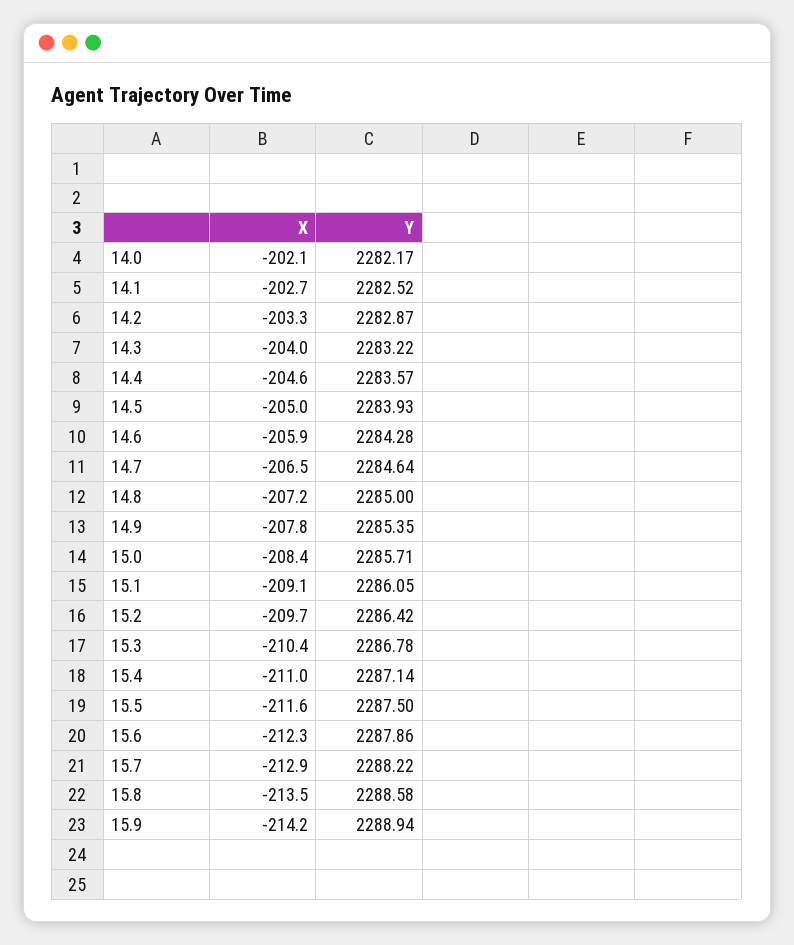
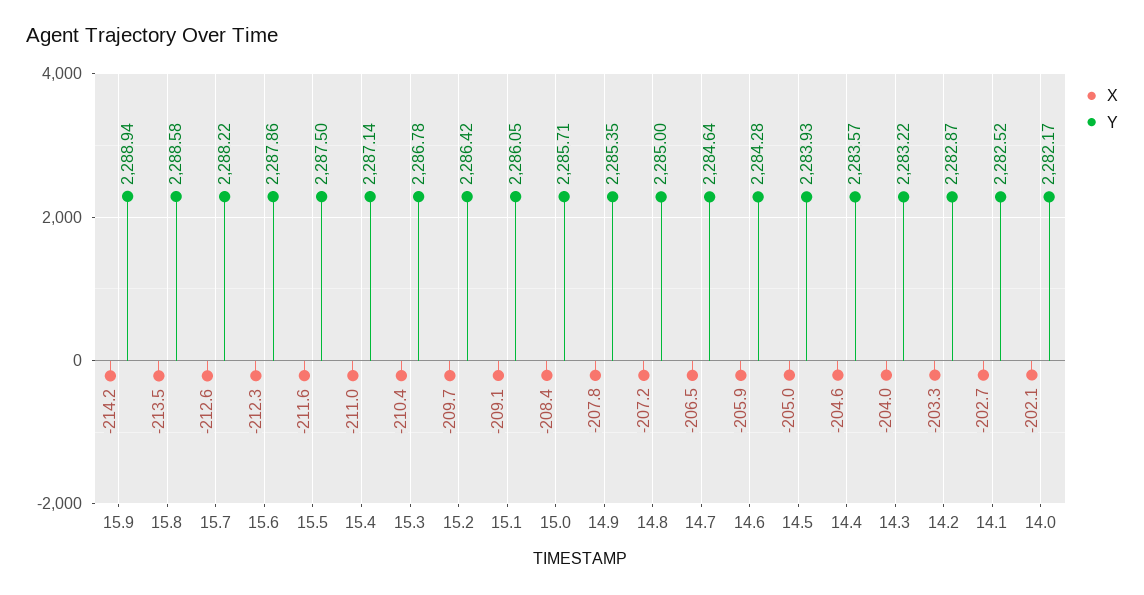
X, 15.7: -212.9 -> -212.6

